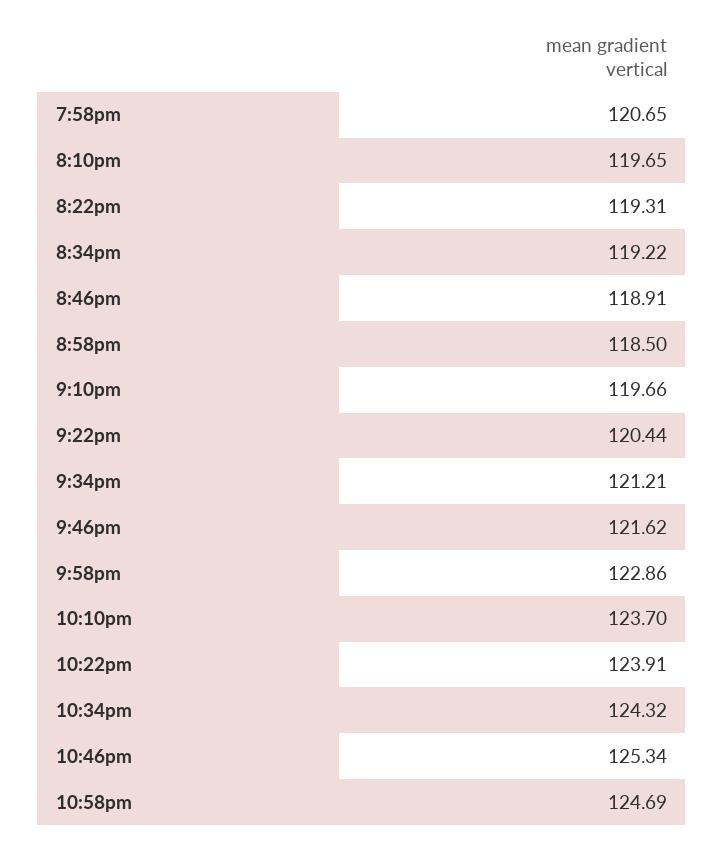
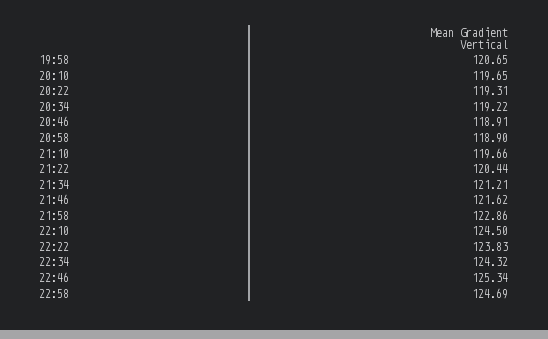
8:58pm: 118.5 -> 118.9
10:10pm: 123.7 -> 124.5
10:22pm: 123.91 -> 123.83

